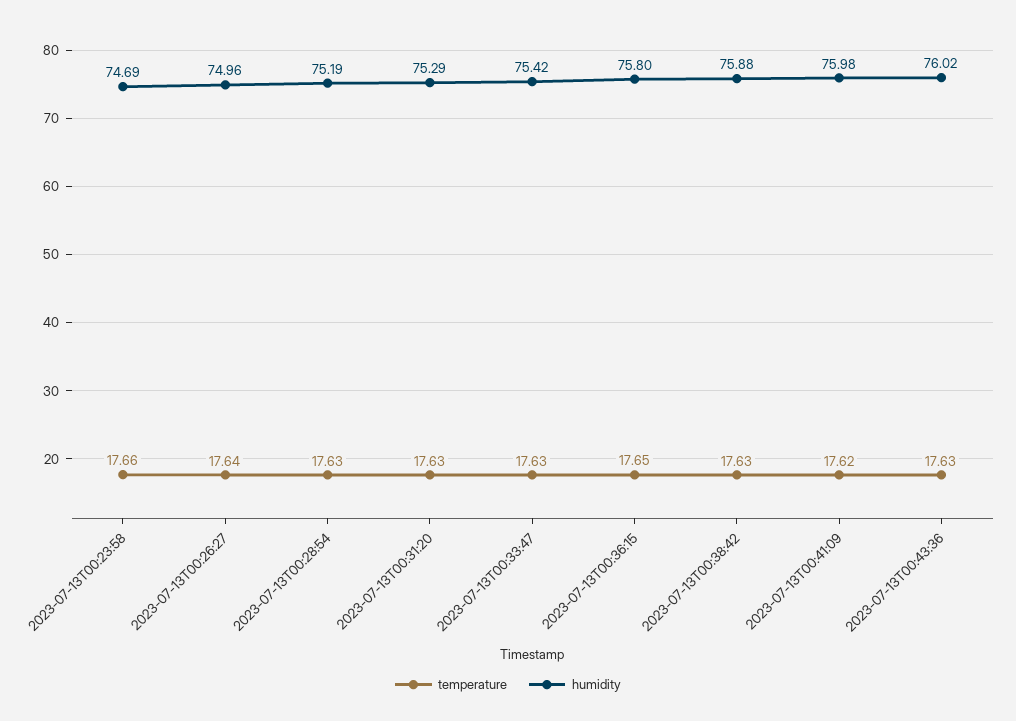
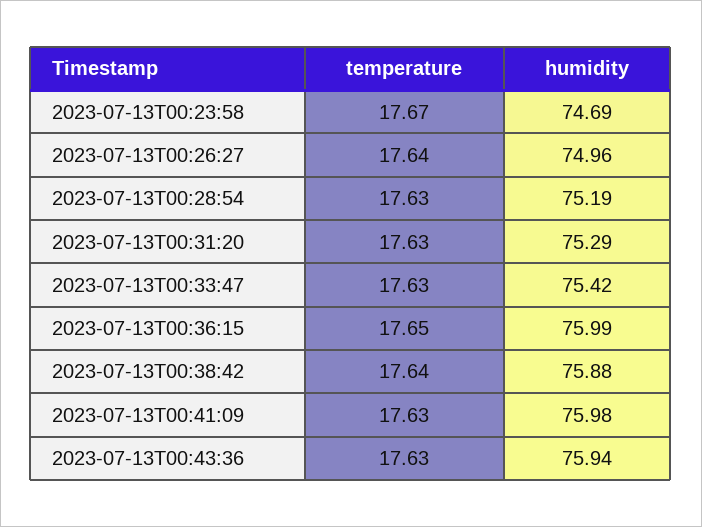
temperature, 2023-07-13T00:23:58: 17.66 -> 17.67
humidity, 2023-07-13T00:36:15: 75.8 -> 75.99
temperature, 2023-07-13T00:38:42: 17.63 -> 17.64
temperature, 2023-07-13T00:41:09: 17.62 -> 17.63
humidity, 2023-07-13T00:43:36: 76.02 -> 75.94

